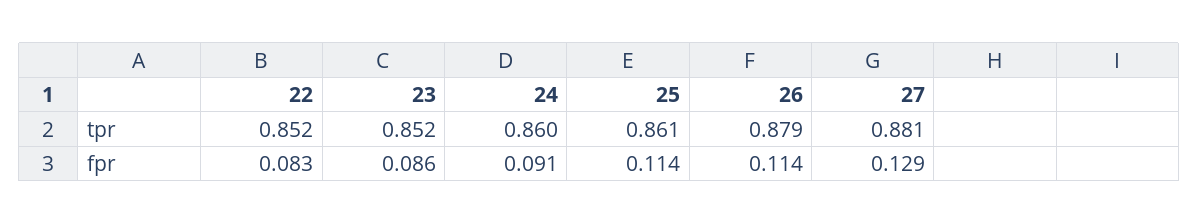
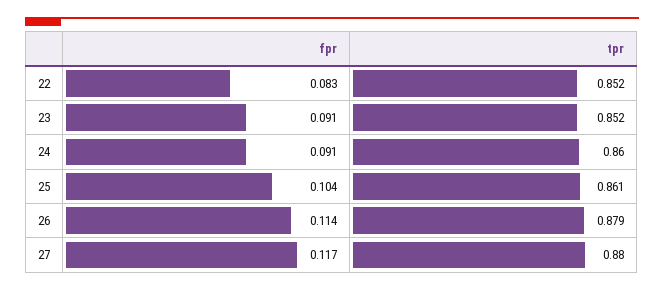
27, tpr: 0.881 -> 0.88
23, fpr: 0.086 -> 0.091
25, fpr: 0.114 -> 0.104
27, fpr: 0.129 -> 0.117

